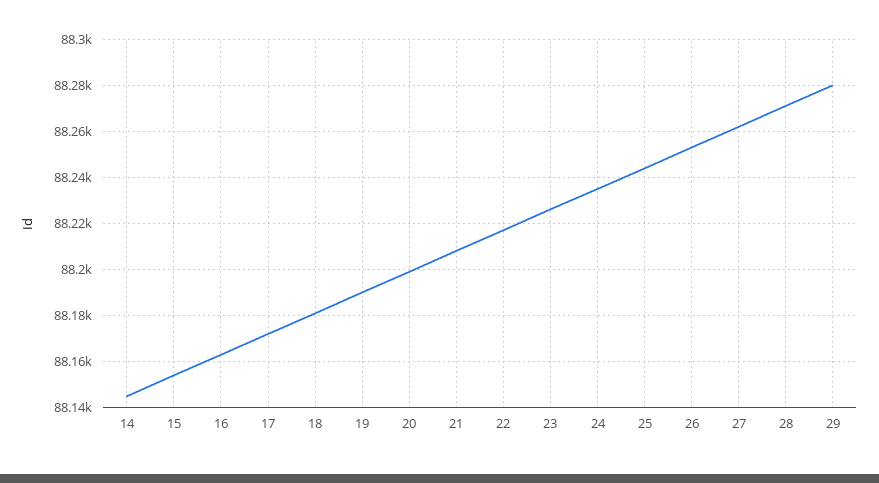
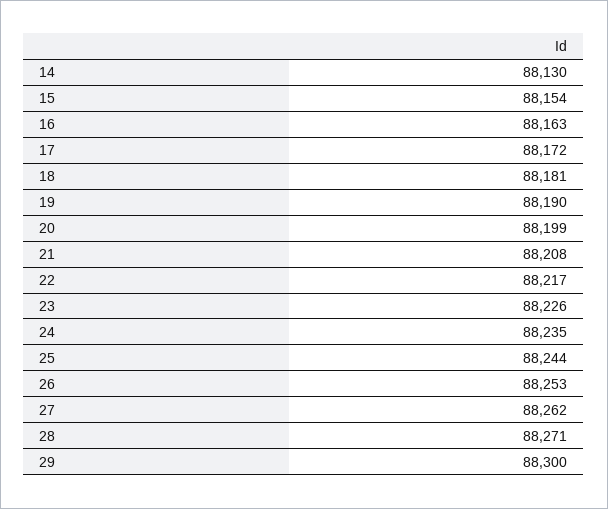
14: 88145 -> 88130
29: 88280 -> 88300

